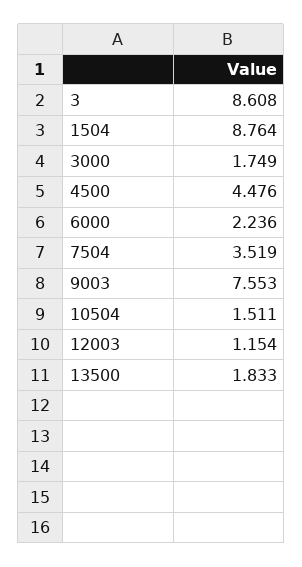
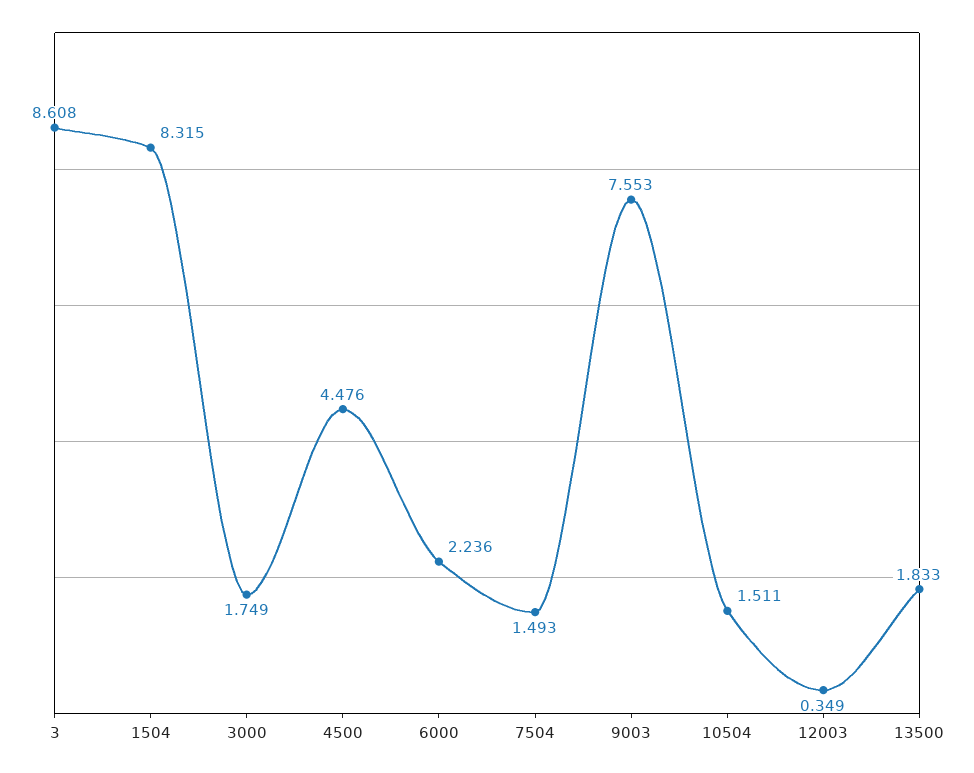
1504: 8.764 -> 8.315
7504: 3.519 -> 1.493
12003: 1.154 -> 0.349

